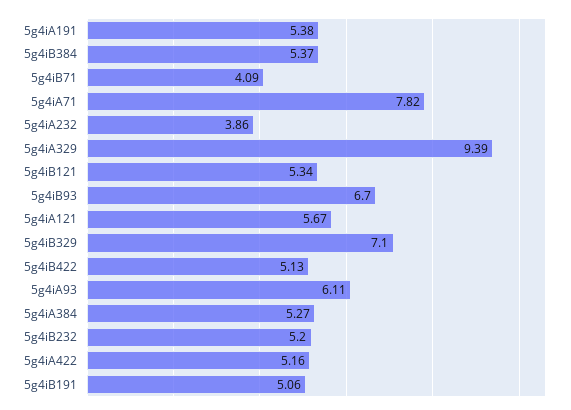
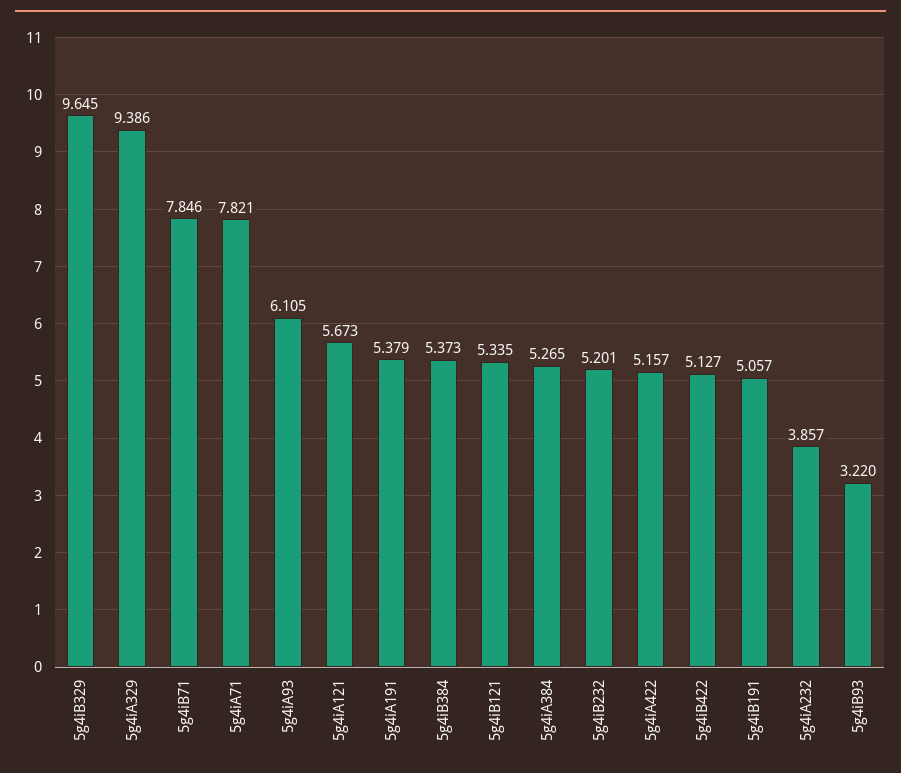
5g4iB71: 4.09 -> 7.846
5g4iB93: 6.7 -> 3.22
5g4iB329: 7.1 -> 9.645

